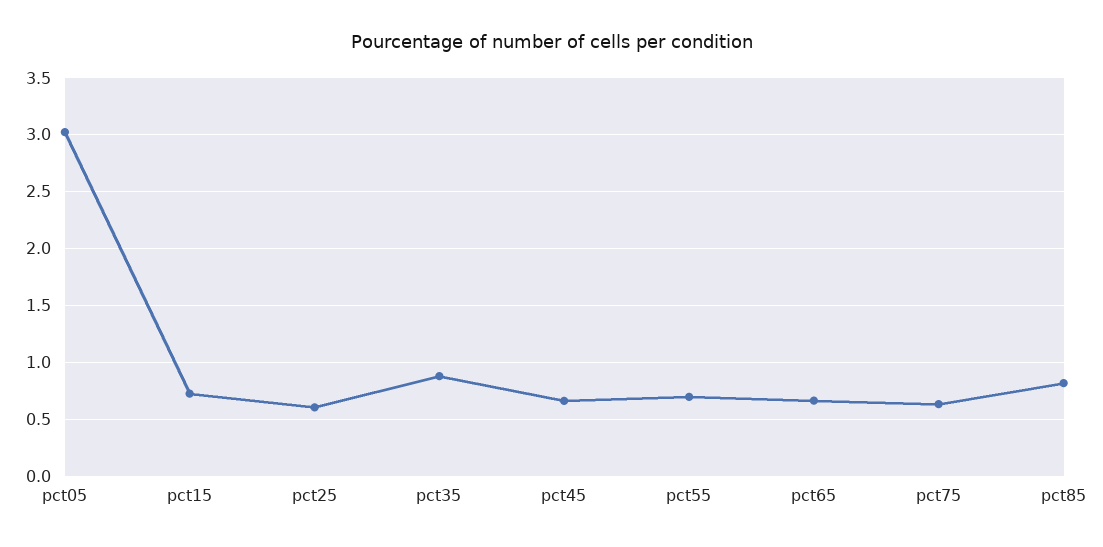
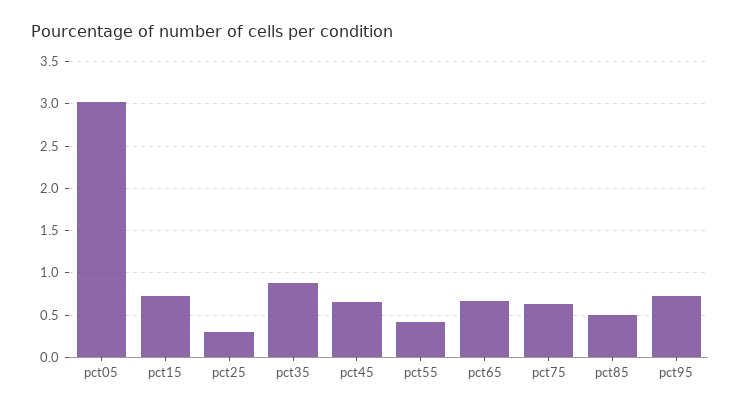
pct25: 0.6 -> 0.3
pct55: 0.7 -> 0.4
pct85: 0.8 -> 0.5
pct95: none -> 0.7

